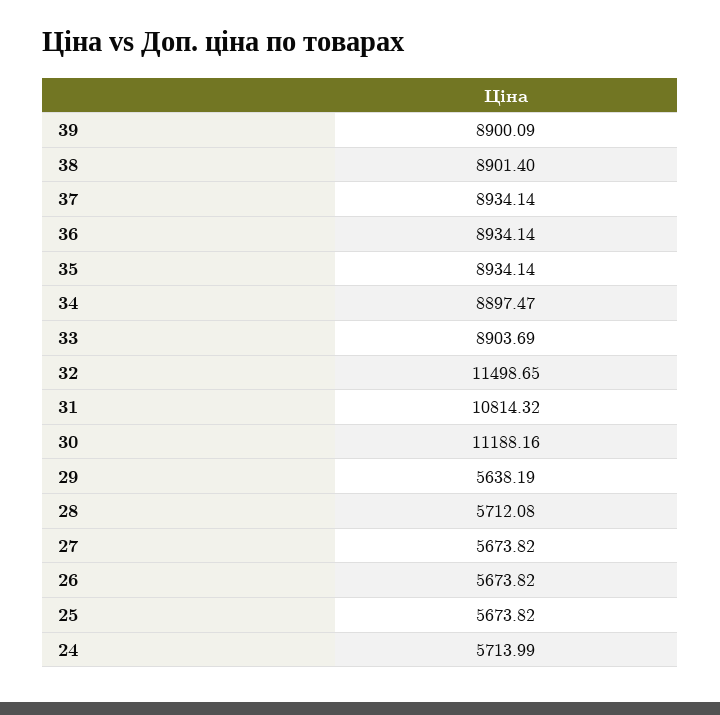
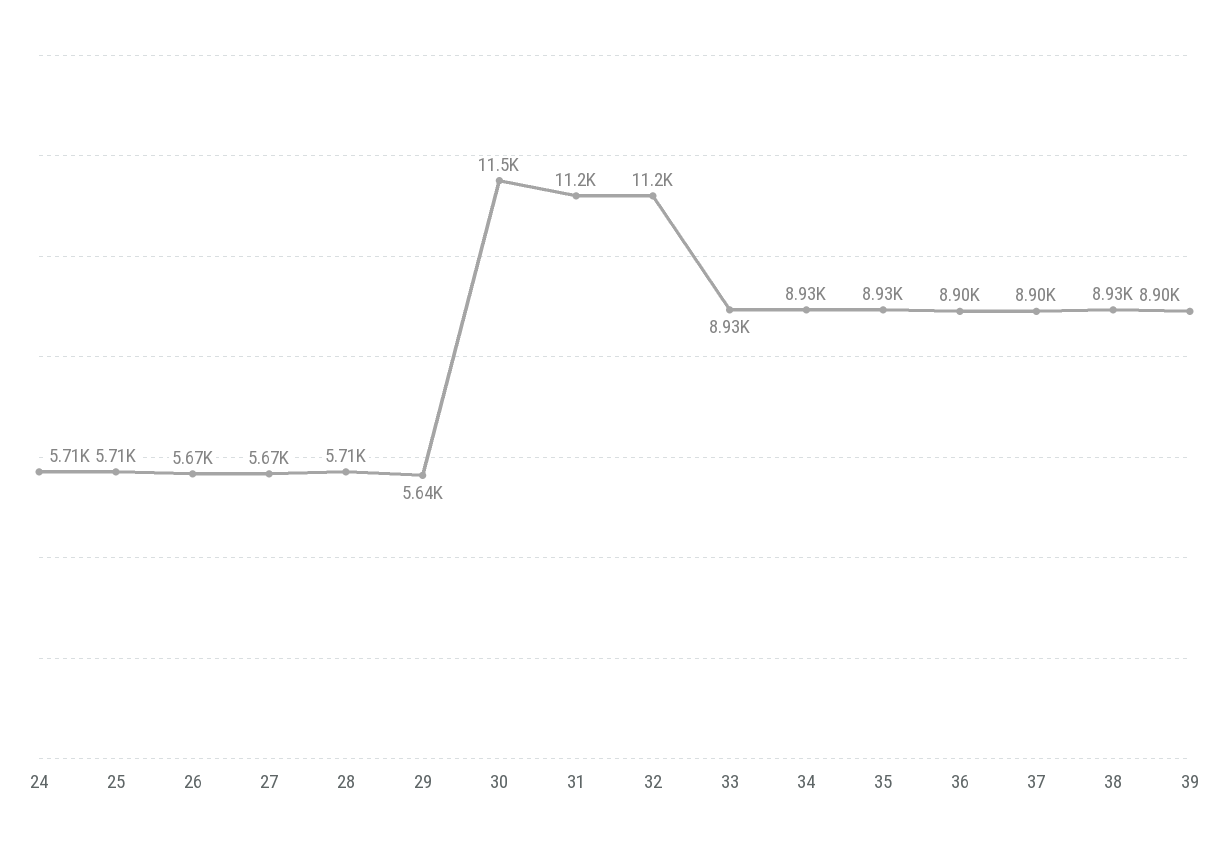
38: 8901.4 -> 8930
37: 8934.14 -> 8900
36: 8934.14 -> 8900
34: 8897.47 -> 8930
33: 8903.69 -> 8930
32: 11498.65 -> 11200
31: 10814.32 -> 11200
30: 11188.16 -> 11500
25: 5673.82 -> 5710

